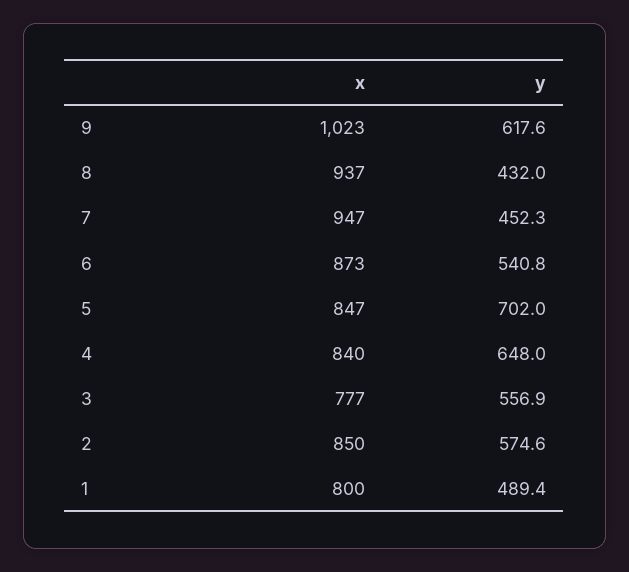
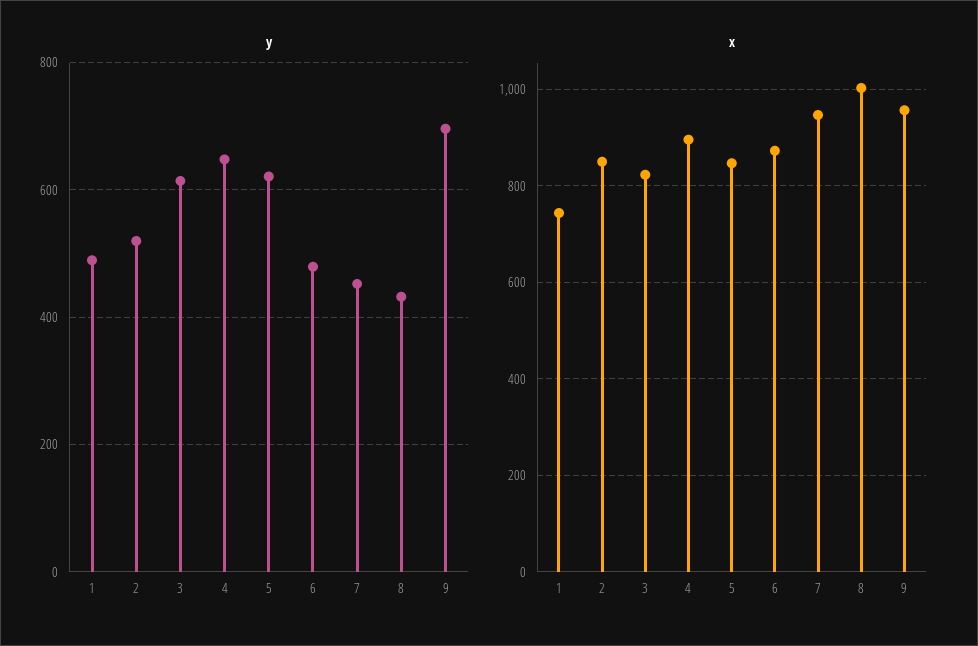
x, 9: 1023 -> 960
y, 9: 617.6 -> 700
x, 8: 937 -> 1000
y, 6: 540.8 -> 480
y, 5: 702 -> 620
x, 4: 840 -> 900
x, 3: 777 -> 820
y, 3: 556.9 -> 620
y, 2: 574.6 -> 520
x, 1: 800 -> 740

